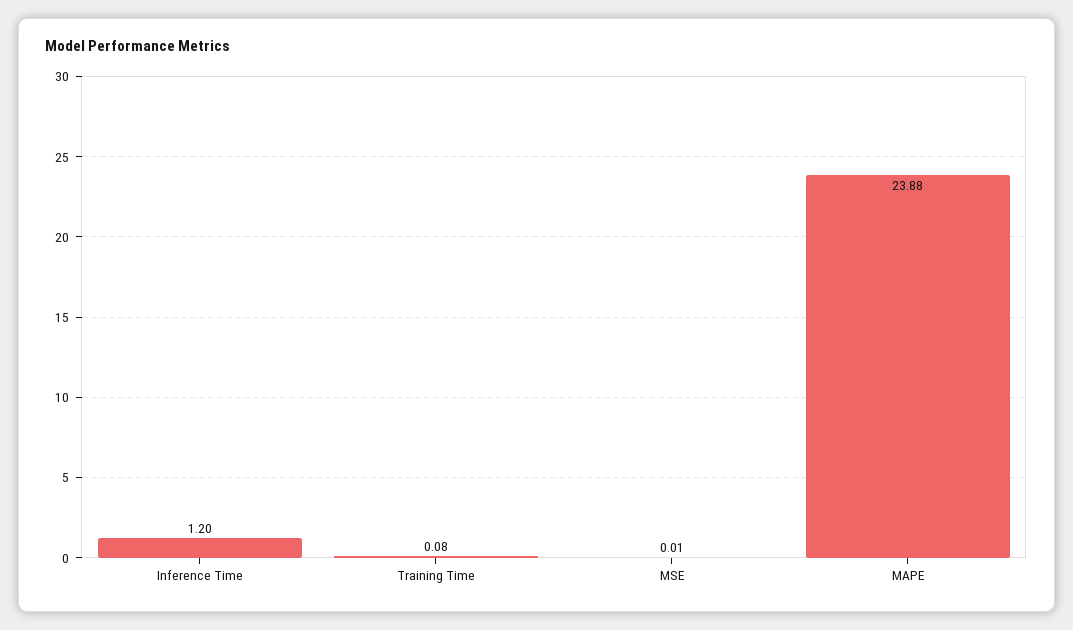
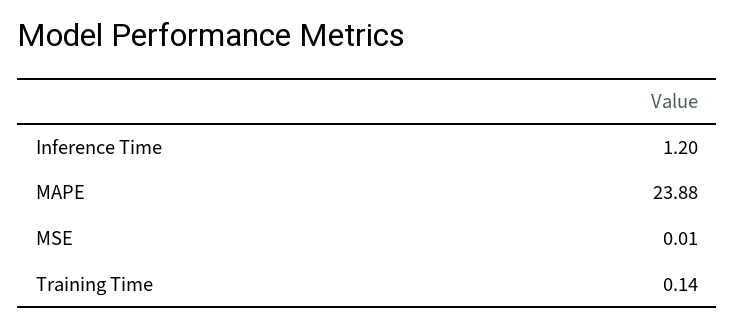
Training Time: 0.08 -> 0.14

